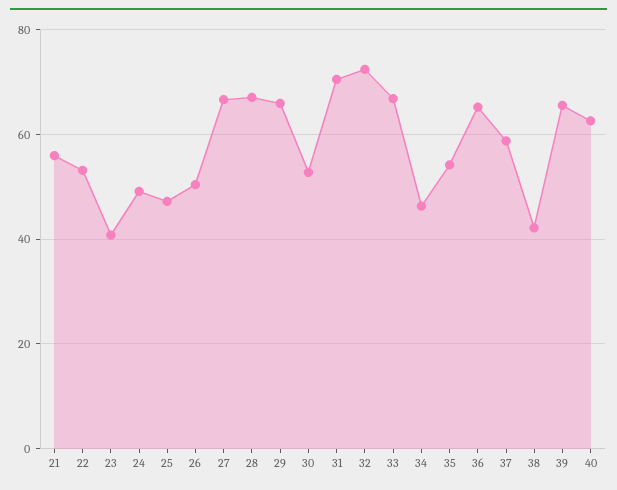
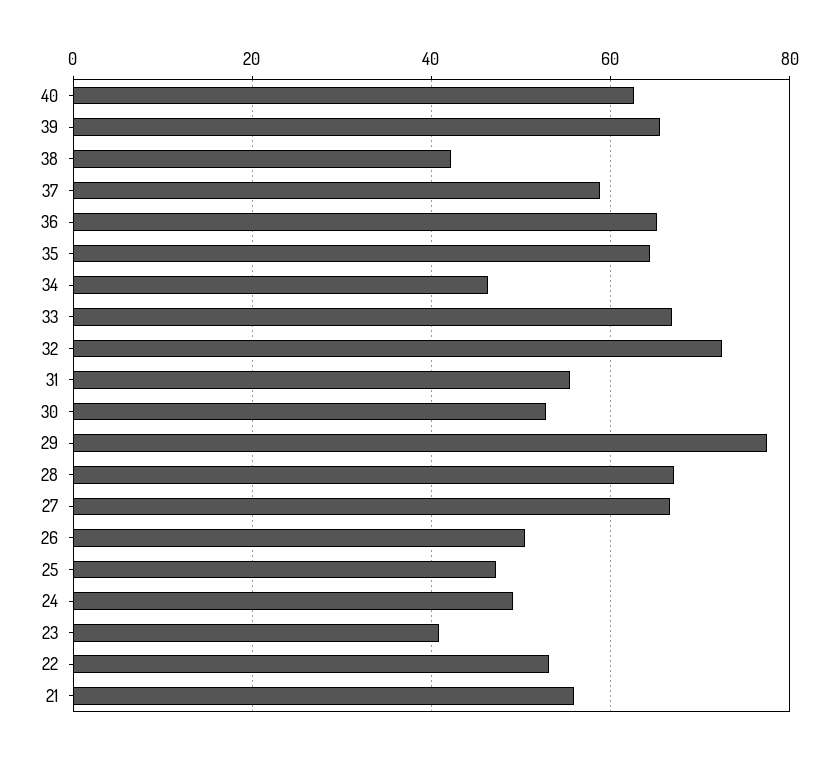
29: 66 -> 78
31: 70 -> 56
35: 54 -> 64

